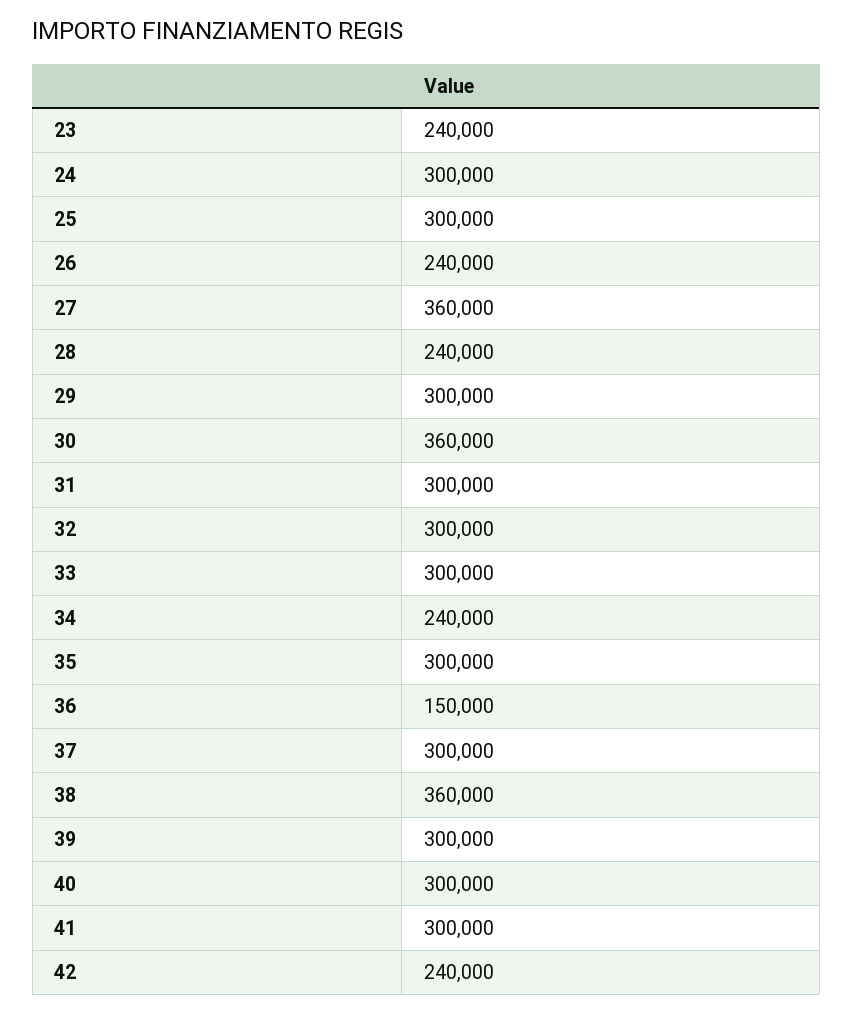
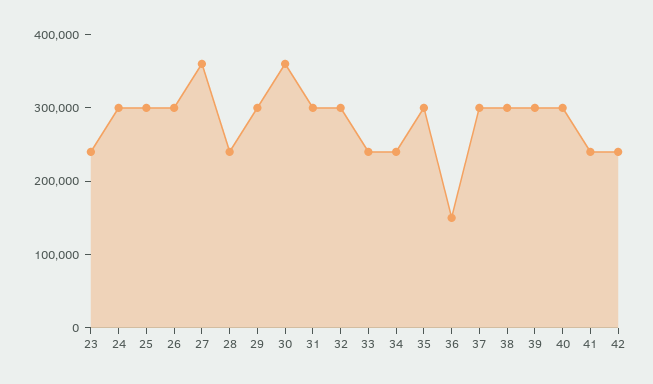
26: 240000 -> 300000
33: 300000 -> 240000
38: 360000 -> 300000
41: 300000 -> 240000

